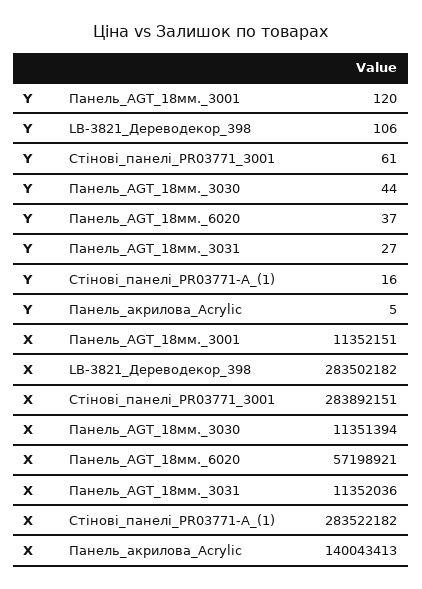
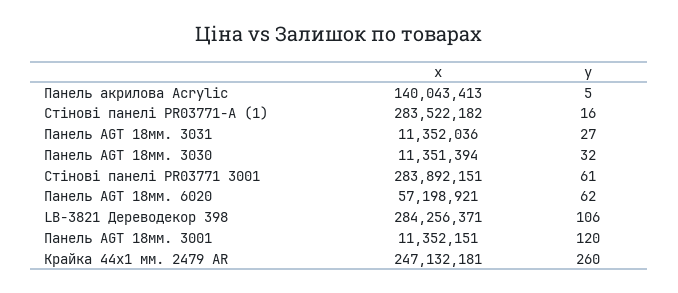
Y, Панель_AGT_18мм._3030: 44 -> 32
Y, Панель_AGT_18мм._6020: 37 -> 62
X, LB-3821_Дереводекор_398: 283502182 -> 284256371
X, Крайка 44x1 мм. 2479 AR: none -> 247132181
Y, Крайка 44x1 мм. 2479 AR: none -> 260

